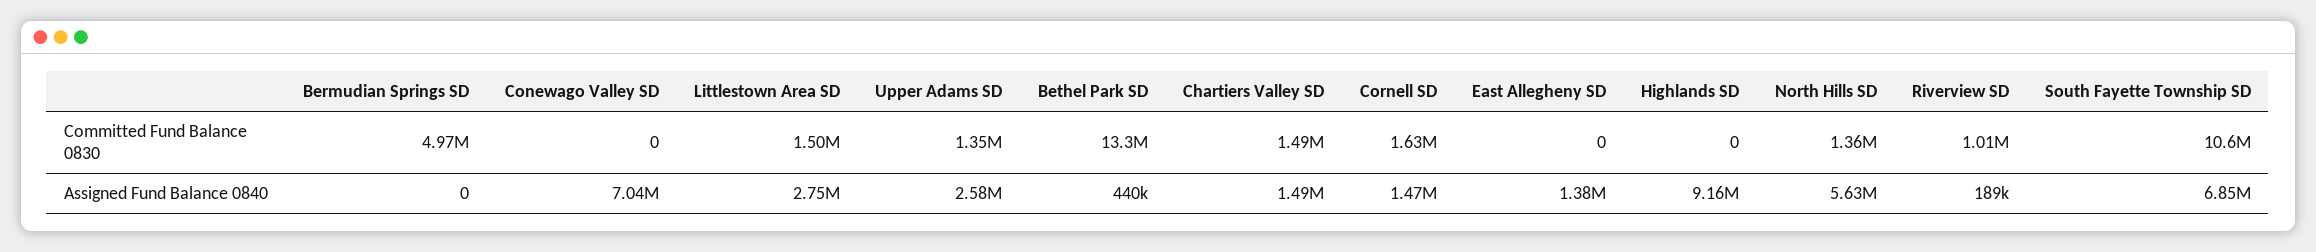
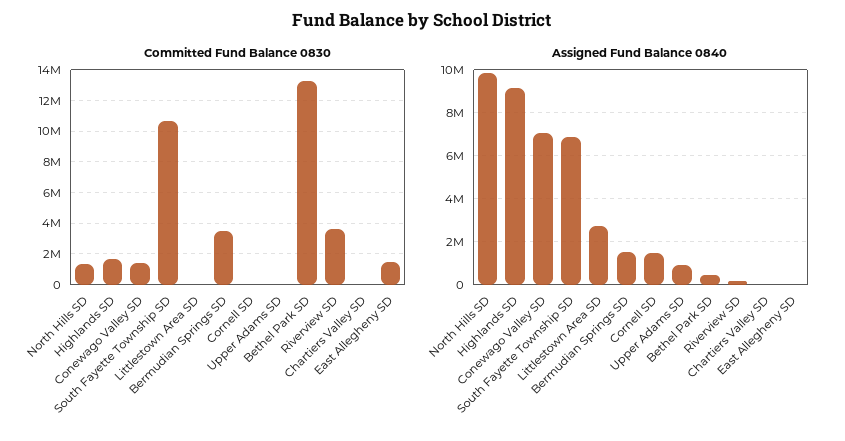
Committed Fund Balance 0830, Bermudian Springs SD: 4970000 -> 3500000
Committed Fund Balance 0830, Conewago Valley SD: 0 -> 1500000
Committed Fund Balance 0830, Littlestown Area SD: 1500000 -> 0
Committed Fund Balance 0830, Upper Adams SD: 1350000 -> 0
Committed Fund Balance 0830, Chartiers Valley SD: 1490000 -> 0
Committed Fund Balance 0830, Cornell SD: 1630000 -> 0
Committed Fund Balance 0830, East Allegheny SD: 0 -> 1500000
Committed Fund Balance 0830, Highlands SD: 0 -> 1500000
Committed Fund Balance 0830, Riverview SD: 1010000 -> 3500000
Assigned Fund Balance 0840, Bermudian Springs SD: 0 -> 1500000
Assigned Fund Balance 0840, Upper Adams SD: 2580000 -> 1000000
Assigned Fund Balance 0840, Chartiers Valley SD: 1490000 -> 0
Assigned Fund Balance 0840, East Allegheny SD: 1380000 -> 0
Assigned Fund Balance 0840, North Hills SD: 5630000 -> 10000000

